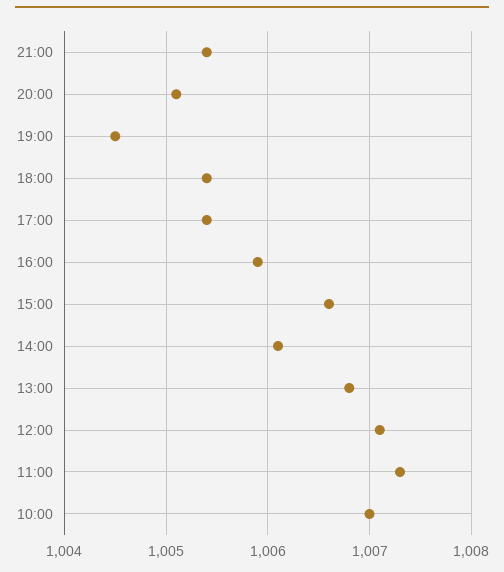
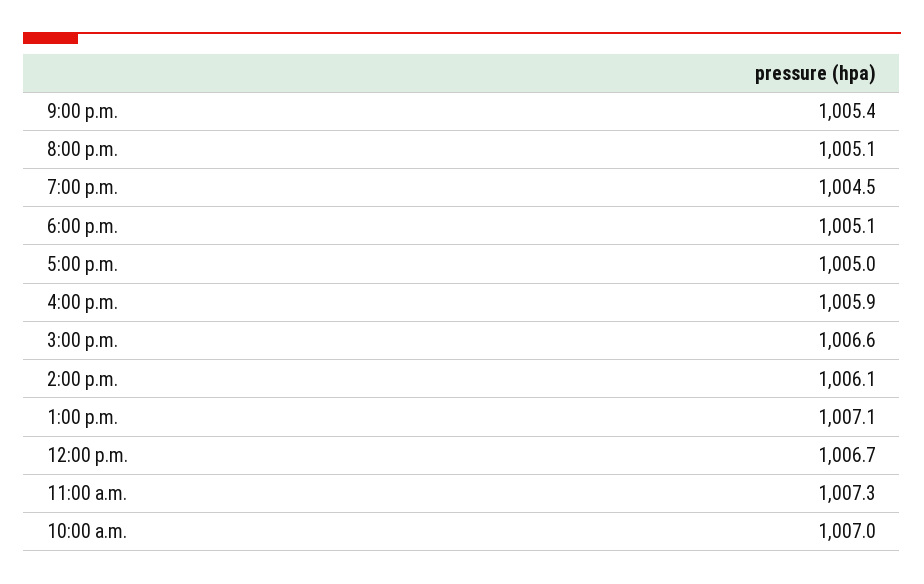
18:00: 1005.4 -> 1005.1
17:00: 1005.4 -> 1005
13:00: 1006.8 -> 1007.1
12:00: 1007.1 -> 1006.7

